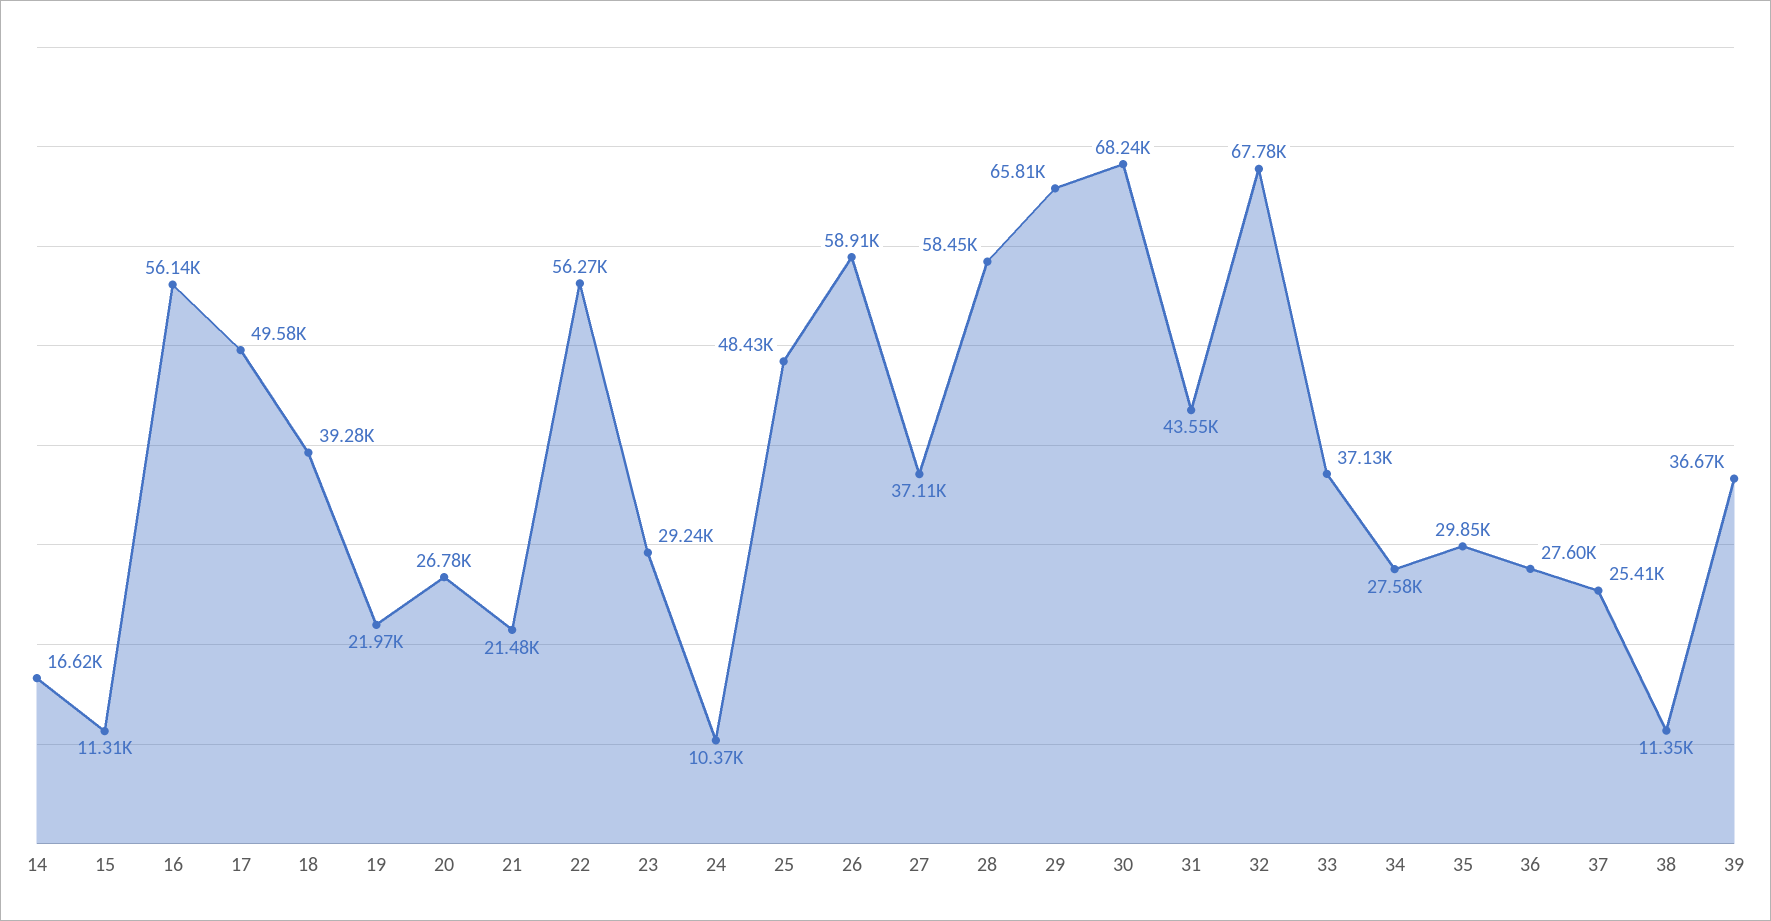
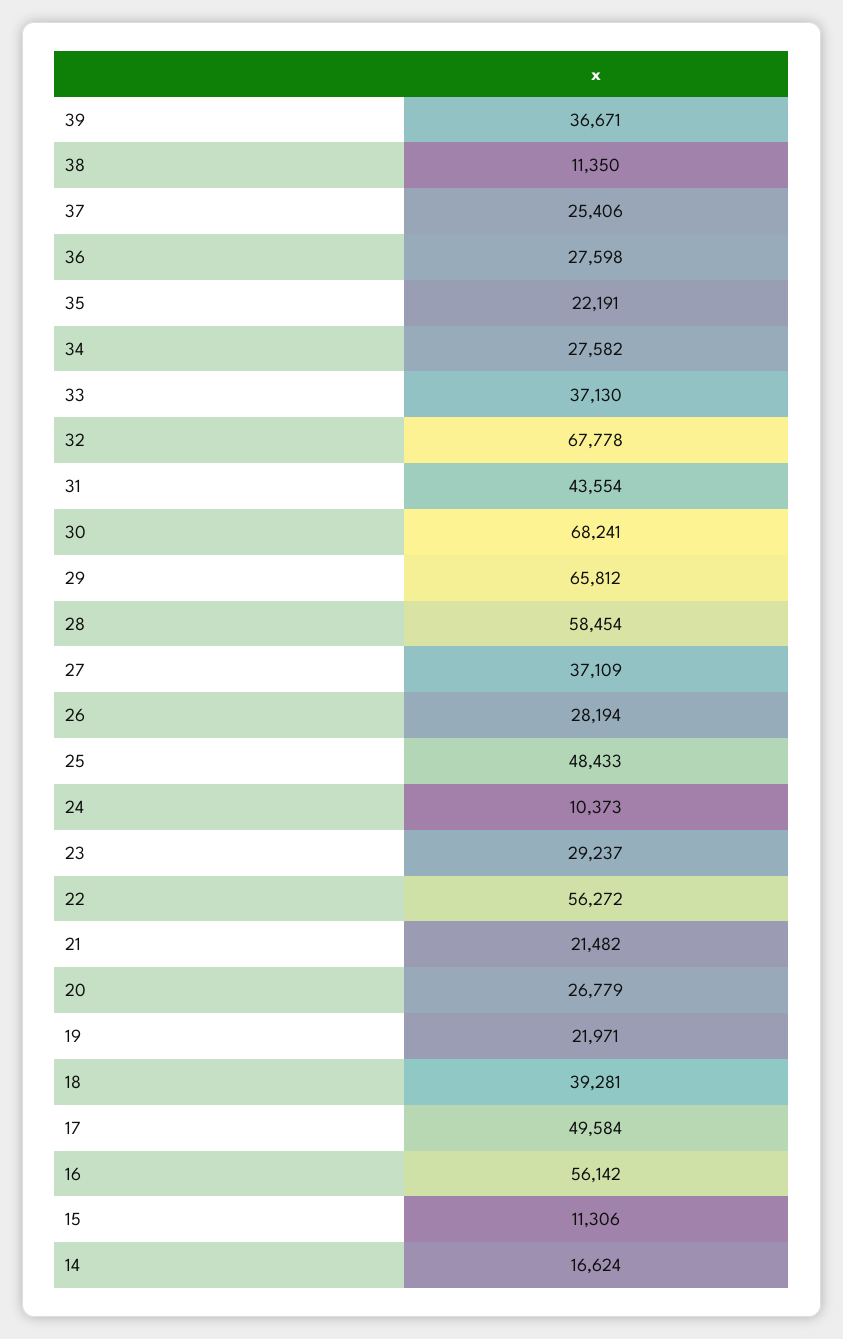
26: 58910 -> 28194
35: 29850 -> 22191

